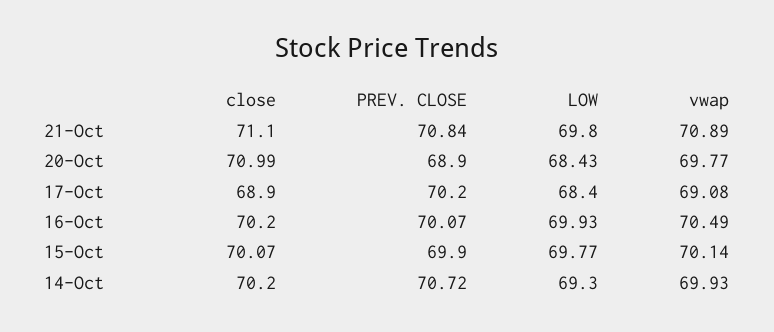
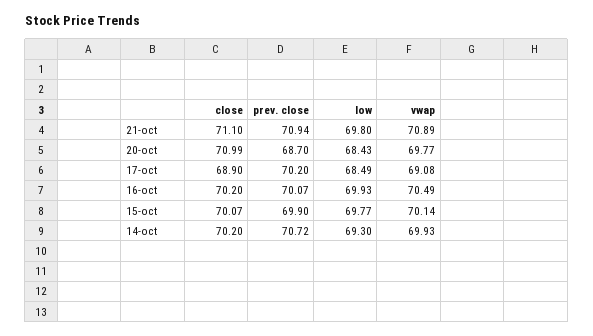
PREV. CLOSE, 21-Oct: 70.84 -> 70.94
PREV. CLOSE, 20-Oct: 68.9 -> 68.7
LOW, 17-Oct: 68.4 -> 68.49

